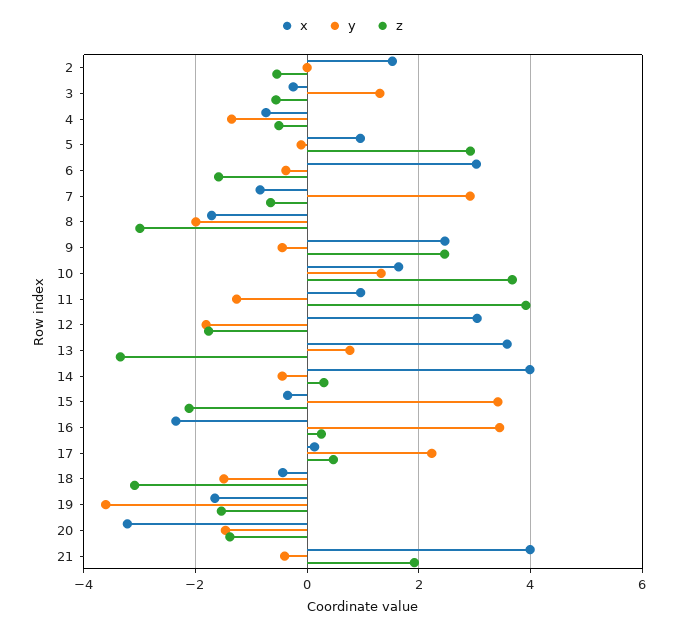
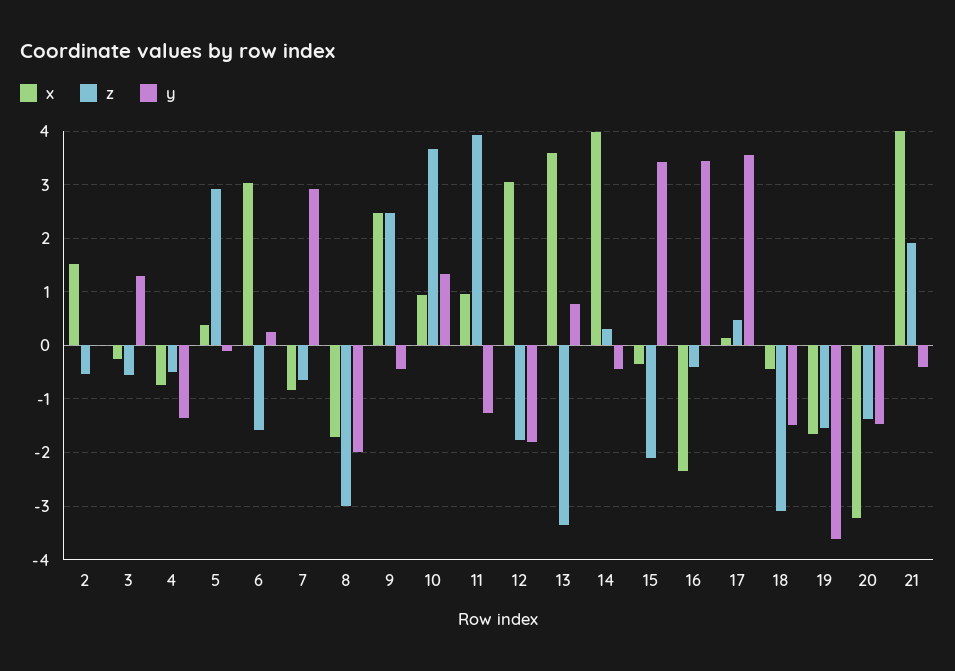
x, 5: 1 -> 0.4
y, 6: -0.4 -> 0.2
x, 10: 1.6 -> 1
z, 16: 0.2 -> -0.4
y, 17: 2.2 -> 3.6

